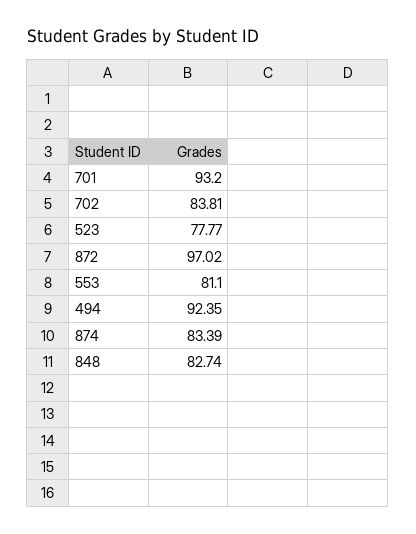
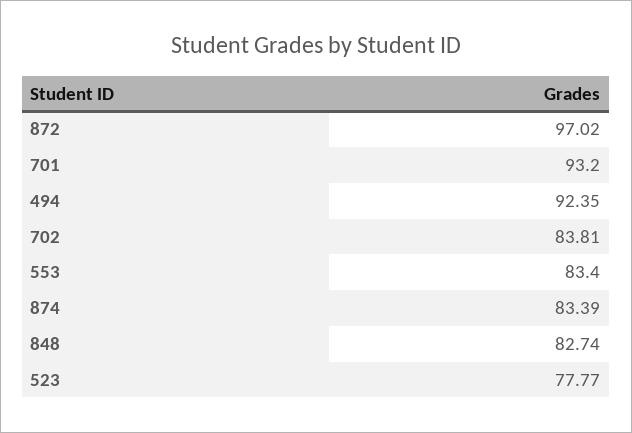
553: 81.1 -> 83.4

